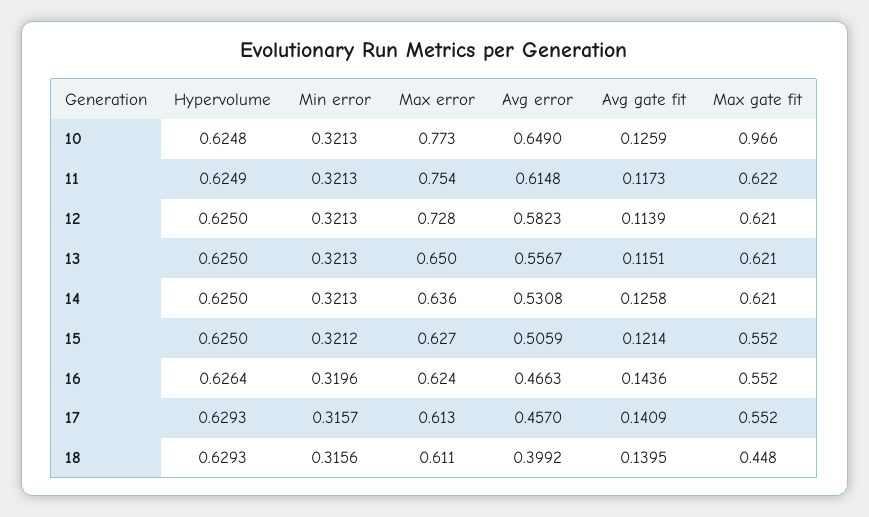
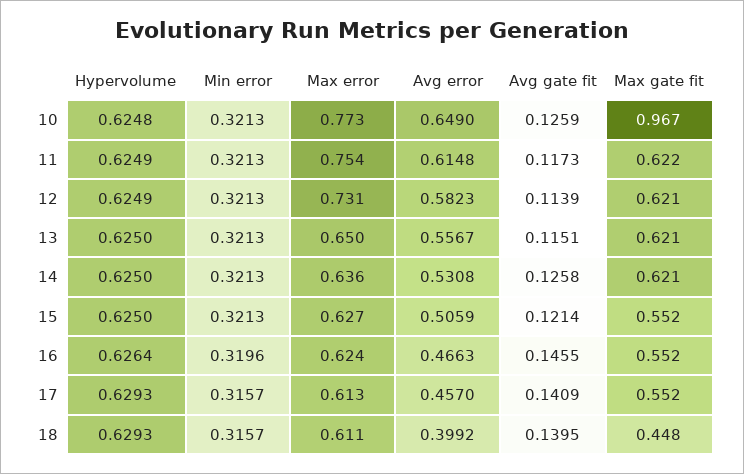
Max gate fit, 10: 0.966 -> 0.967
Hypervolume, 12: 0.625 -> 0.6249
Max error, 12: 0.728 -> 0.731
Min error, 15: 0.3212 -> 0.3213
Avg gate fit, 16: 0.1436 -> 0.1455
Min error, 18: 0.3156 -> 0.3157

